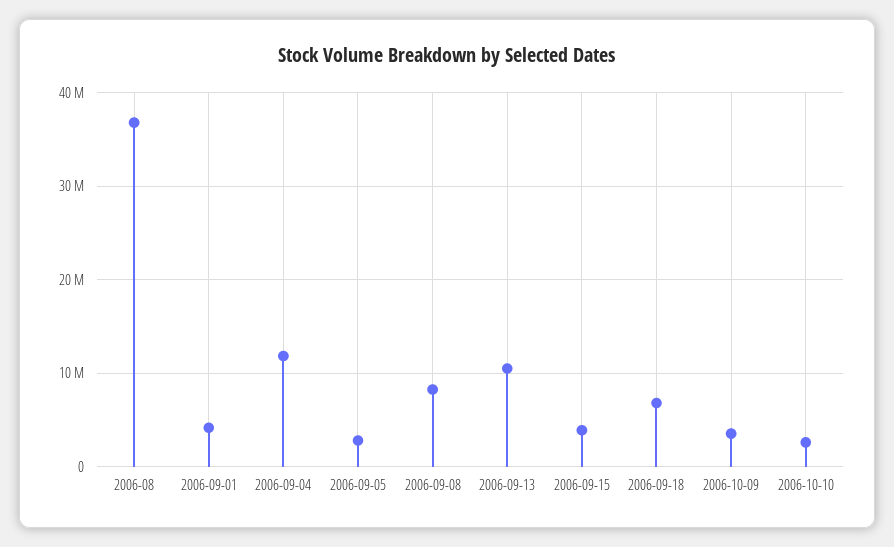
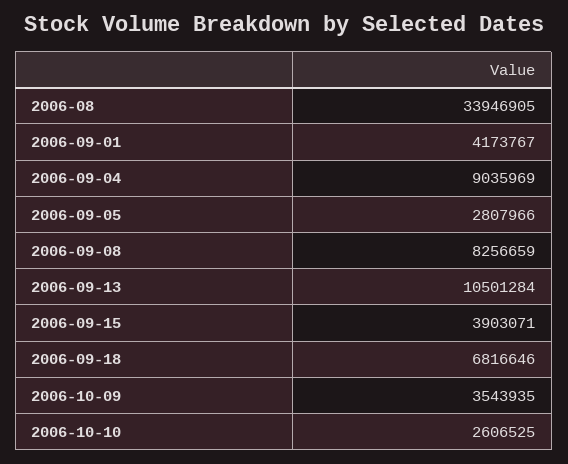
2006-08: 37000000 -> 33946905
2006-09-04: 12000000 -> 9035969

